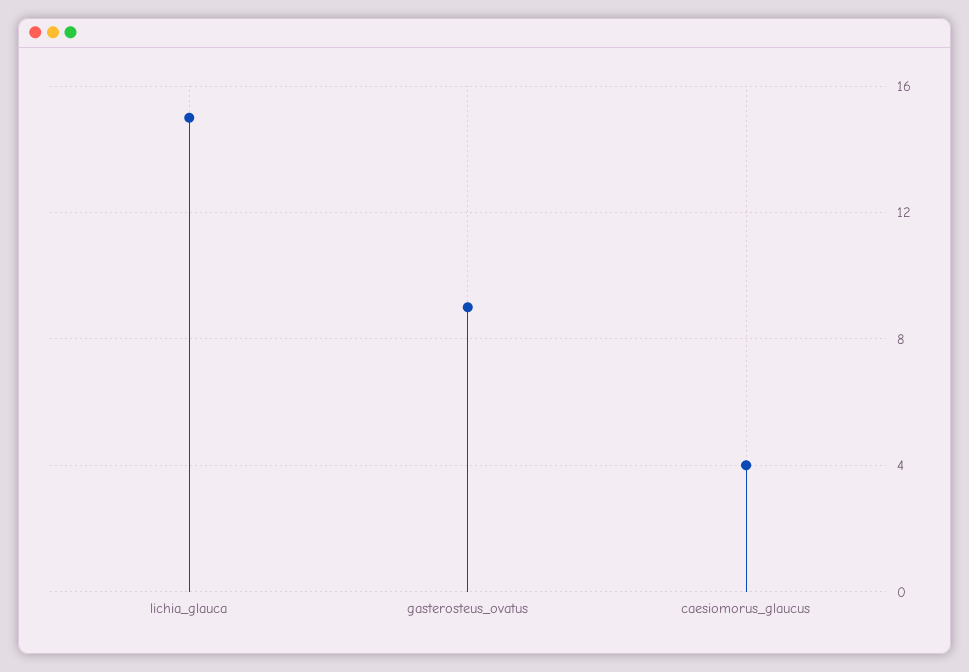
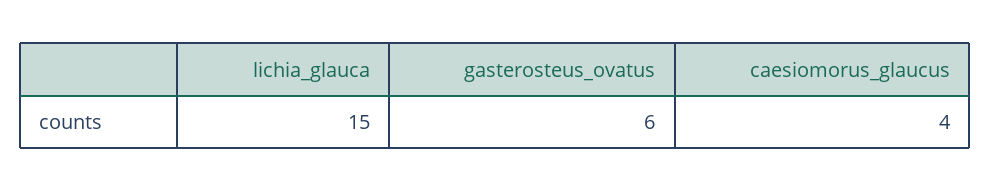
gasterosteus_ovatus: 9 -> 6

